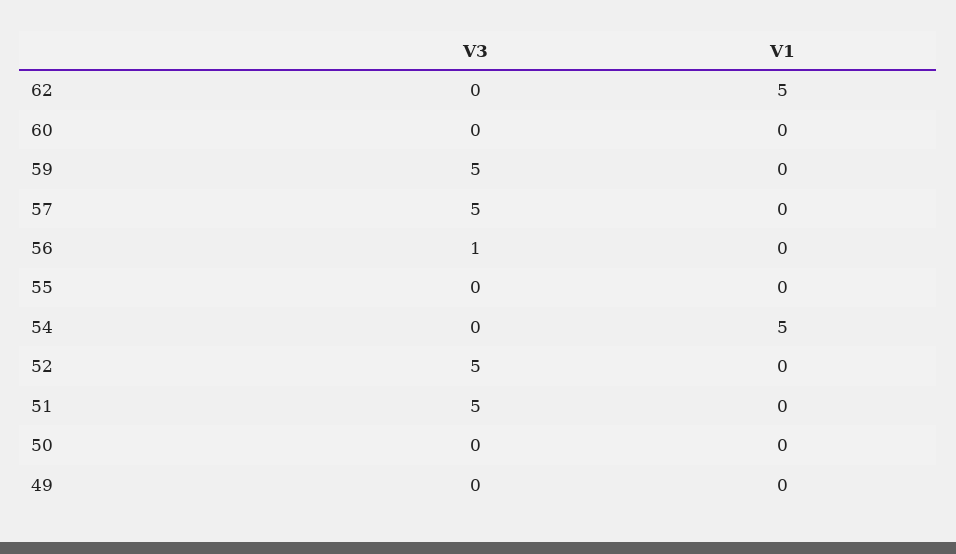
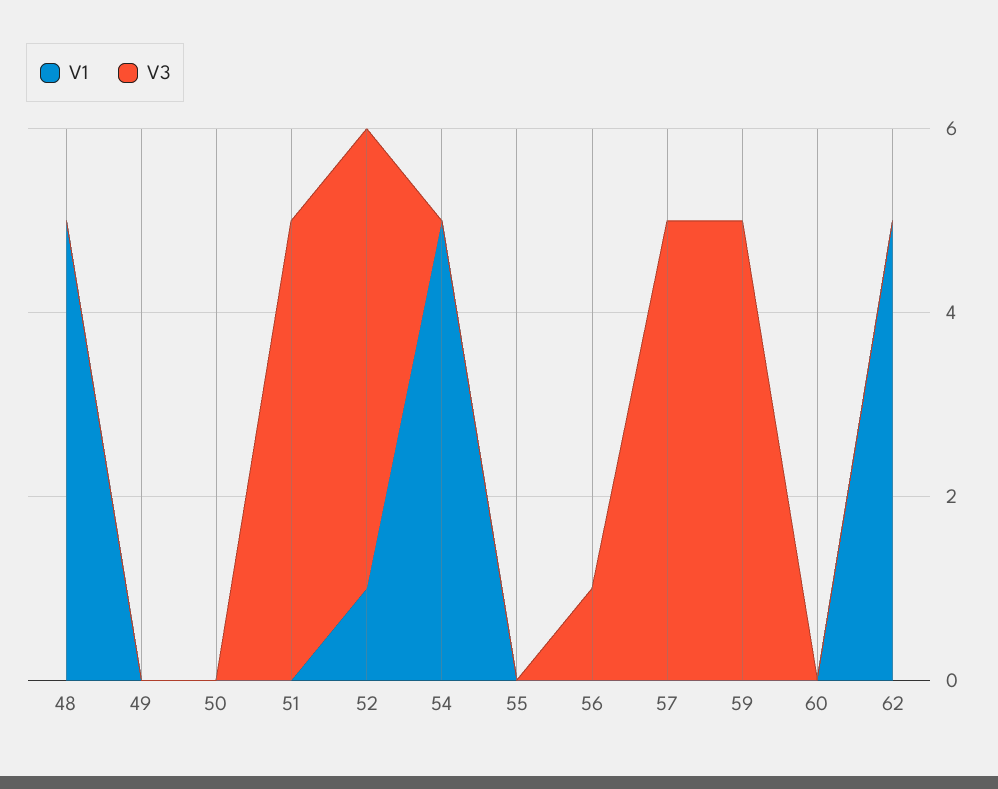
V1, 52: 0 -> 1
V1, 48: none -> 5
V3, 48: none -> 0

